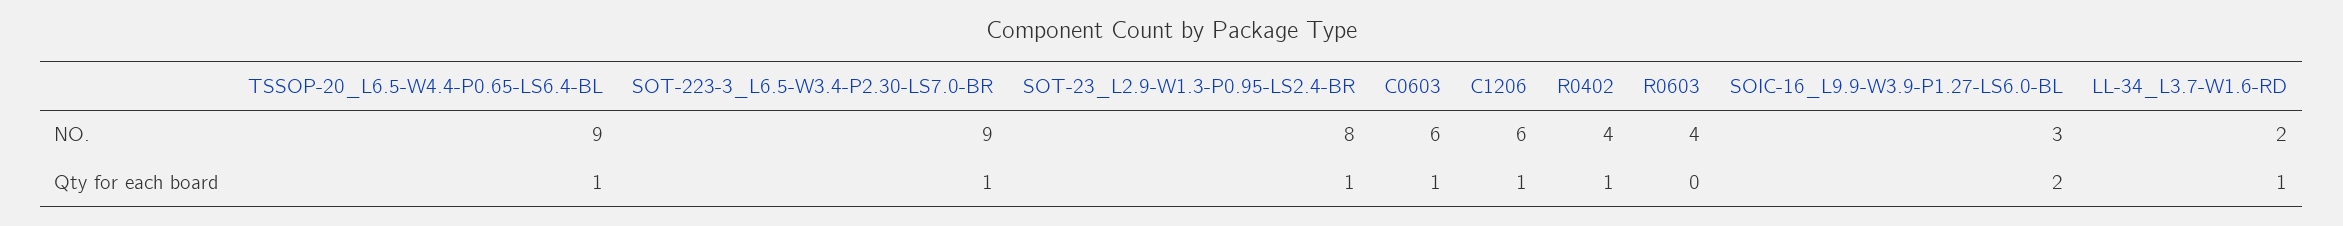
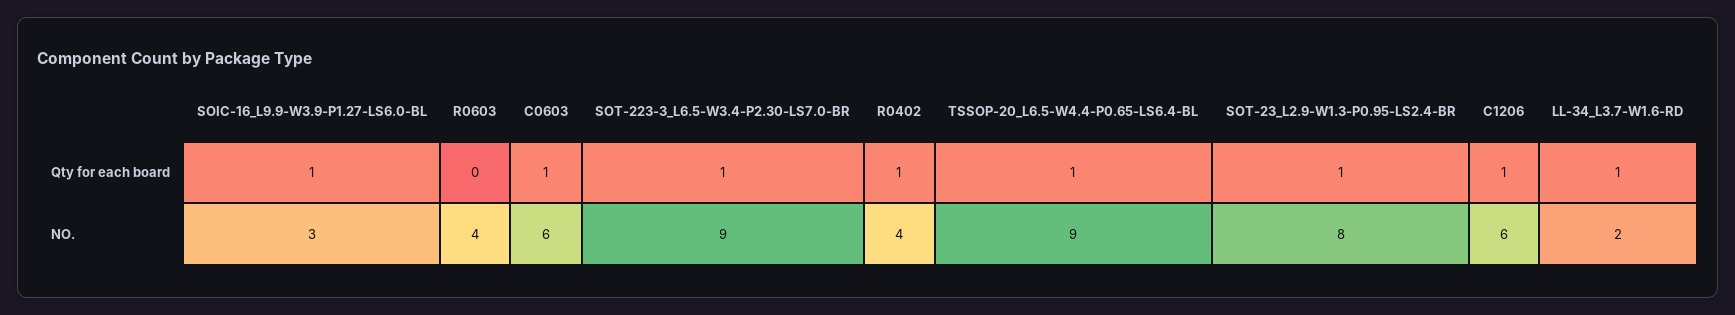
SOIC-16_L9.9-W3.9-P1.27-LS6.0-BL, Qty for each board: 2 -> 1

